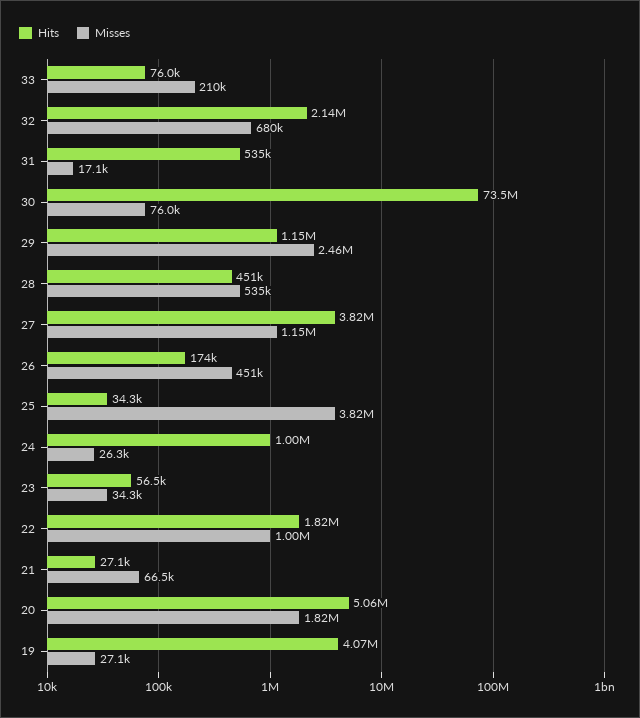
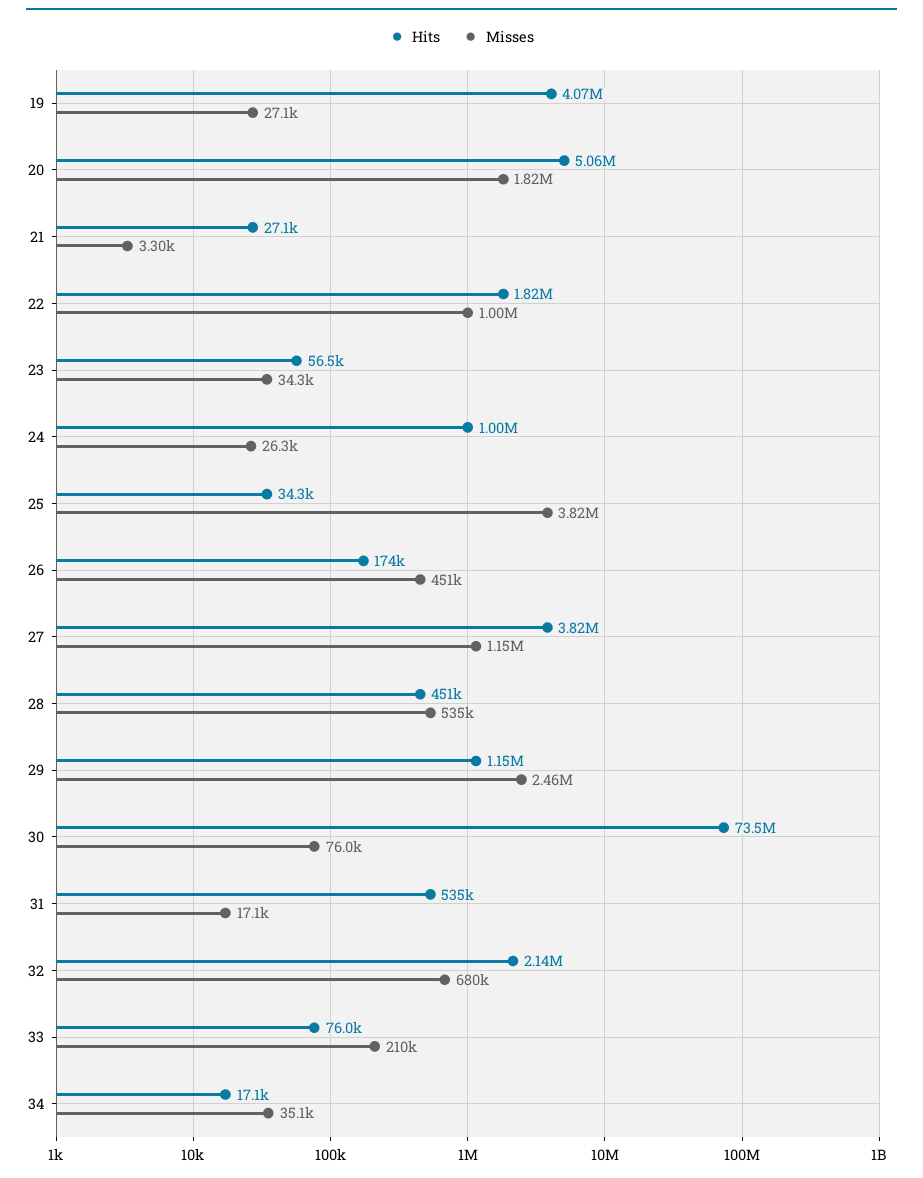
Misses, 21: 66500 -> 3300
Hits, 34: none -> 17100
Misses, 34: none -> 35100

